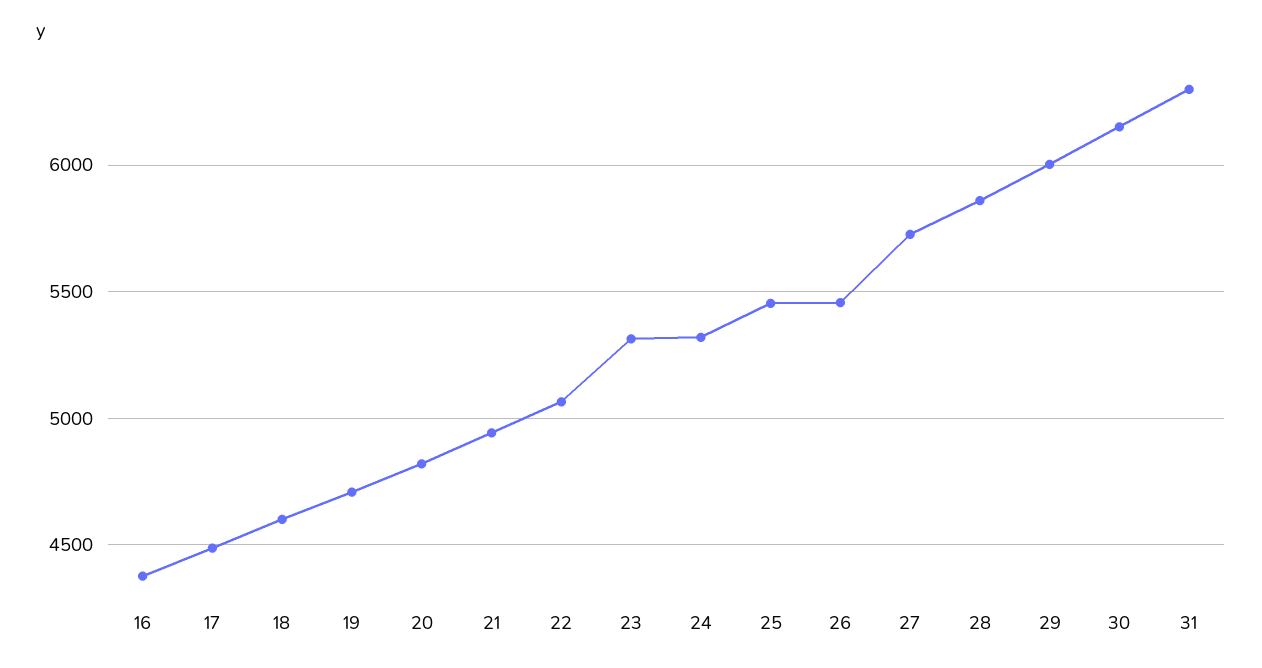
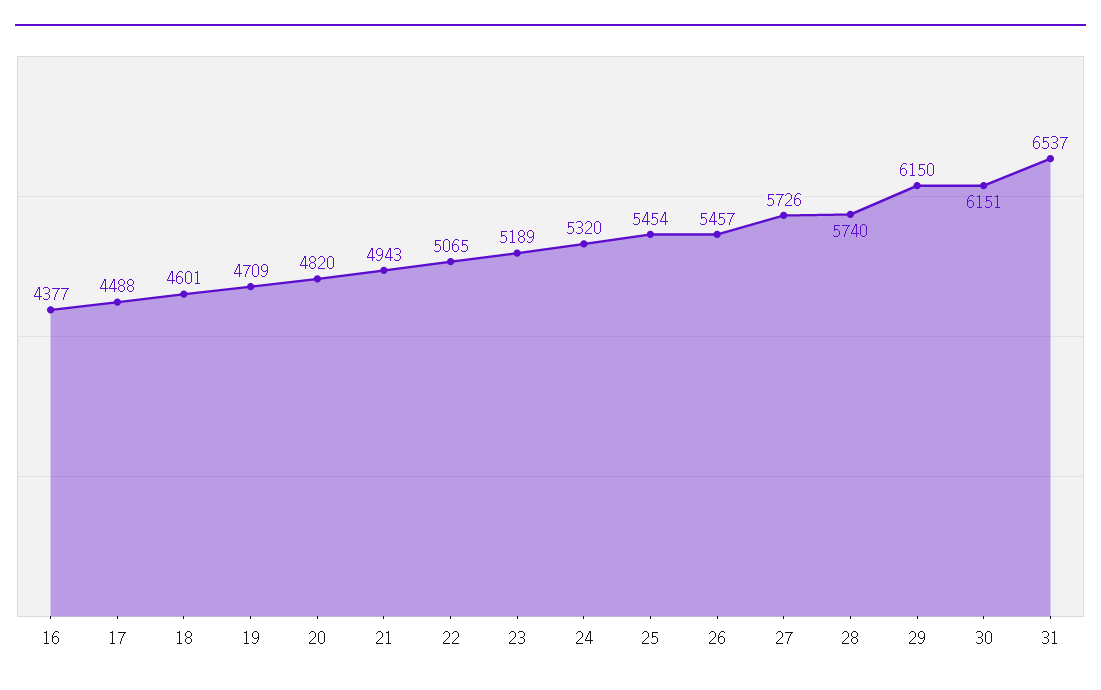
23: 5300 -> 5189
28: 5850 -> 5740
29: 6000 -> 6150
31: 6300 -> 6537

